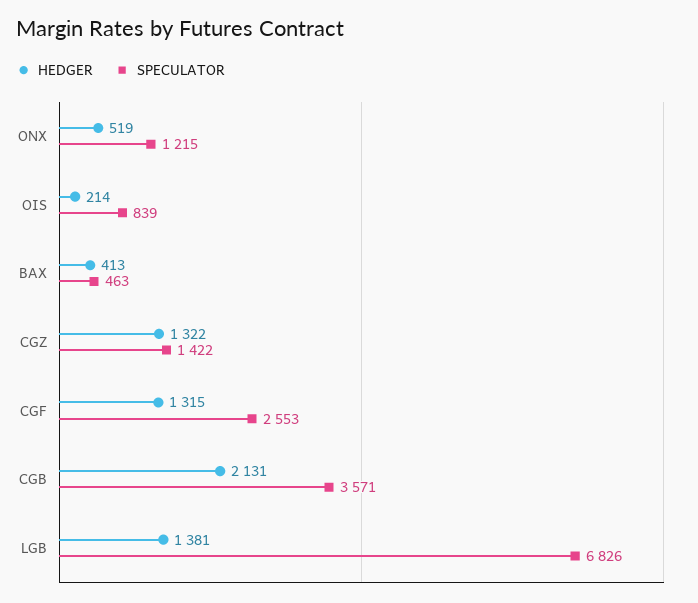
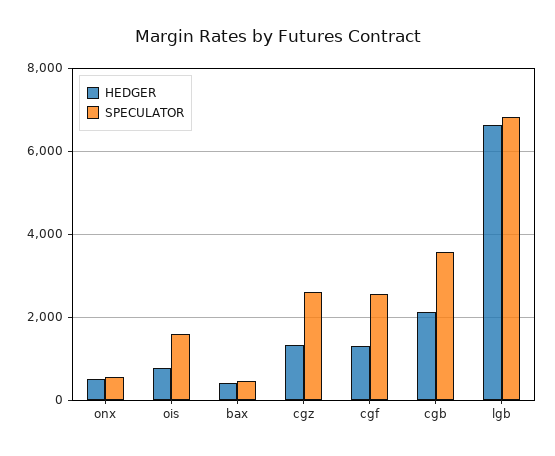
SPECULATOR, ONX: 1215 -> 600
HEDGER, OIS: 214 -> 800
SPECULATOR, OIS: 839 -> 1600
SPECULATOR, CGZ: 1422 -> 2600
HEDGER, LGB: 1381 -> 6600

